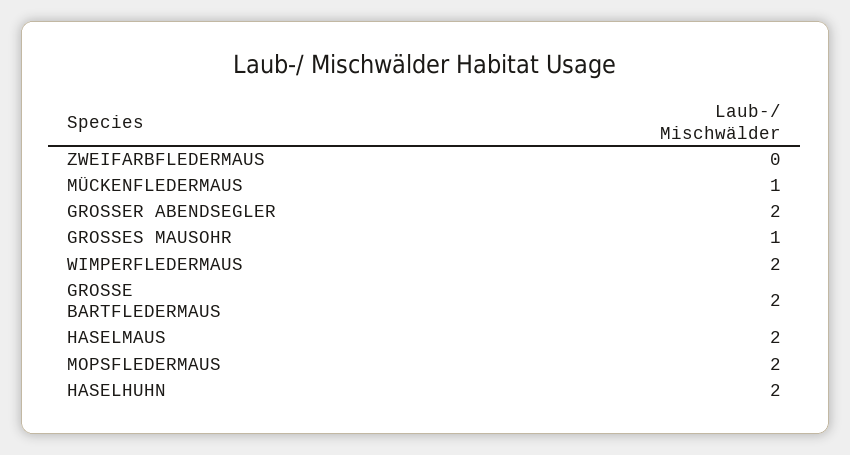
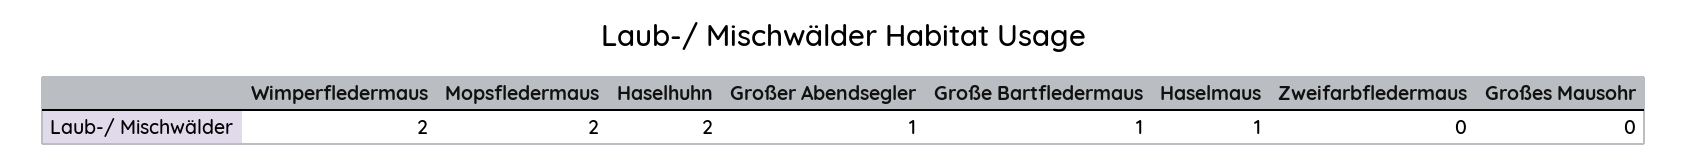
MÜCKENFLEDERMAUS: 1 -> none
GROSSER ABENDSEGLER: 2 -> 1
GROSSES MAUSOHR: 1 -> 0
GROSSE BARTFLEDERMAUS: 2 -> 1
HASELMAUS: 2 -> 1

